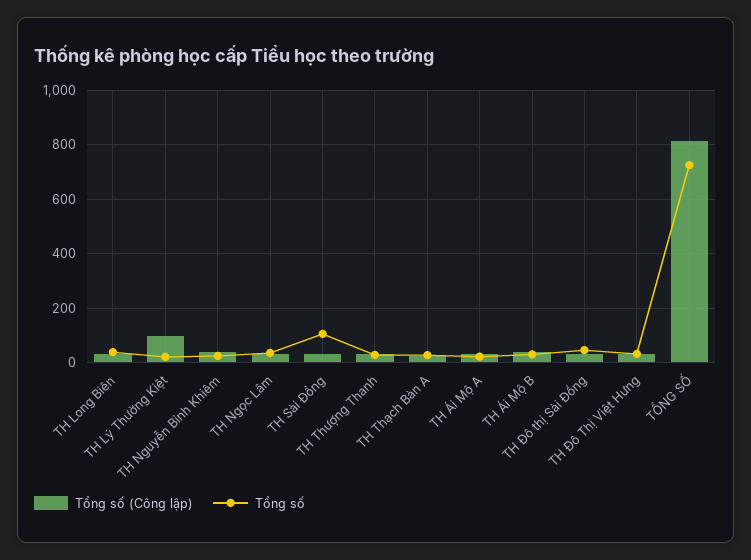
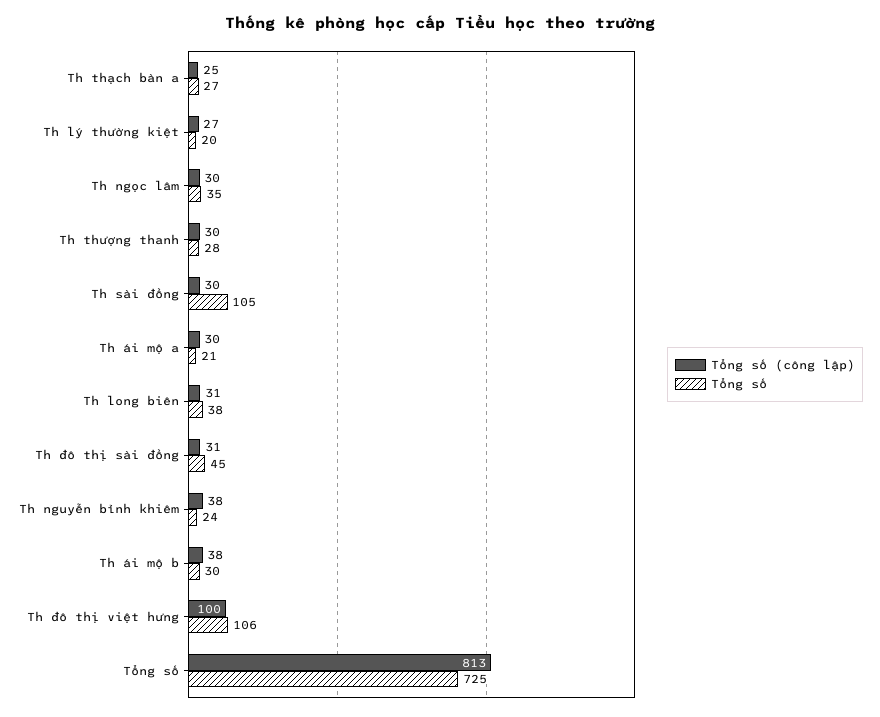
Tổng số (Công lập), TH Lý Thường Kiệt: 100 -> 27
Tổng số (Công lập), TH Đô Thị Việt Hưng: 25 -> 100
Tổng số, TH Đô Thị Việt Hưng: 25 -> 106

